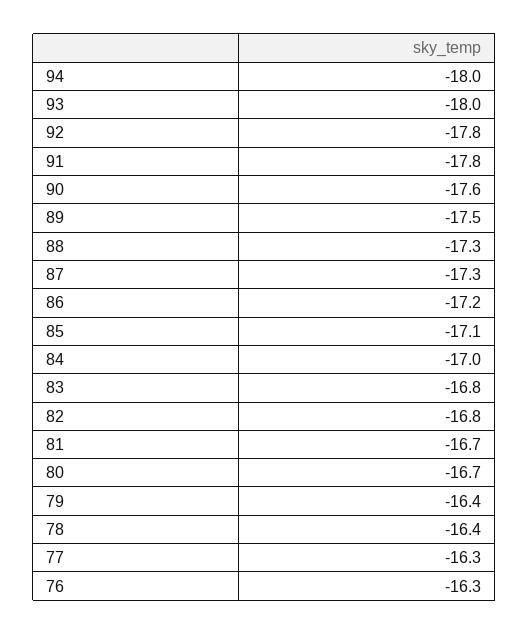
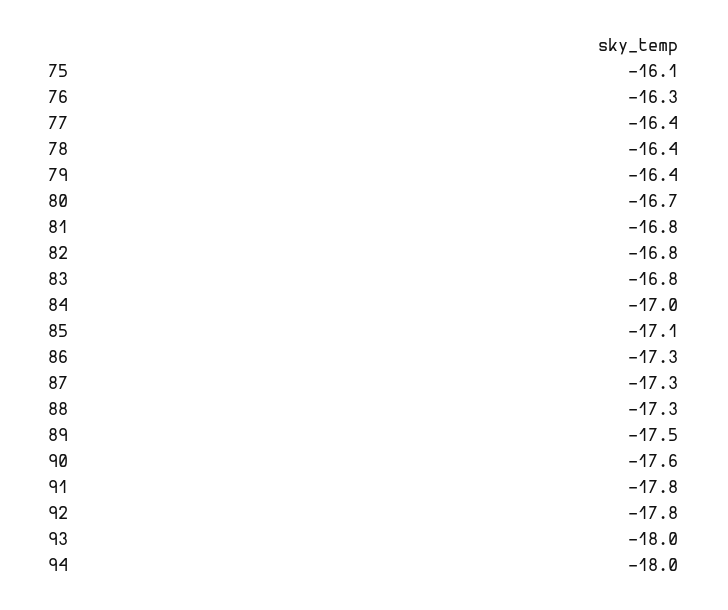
86: -17.2 -> -17.3
81: -16.7 -> -16.8
77: -16.3 -> -16.4
75: none -> -16.1

